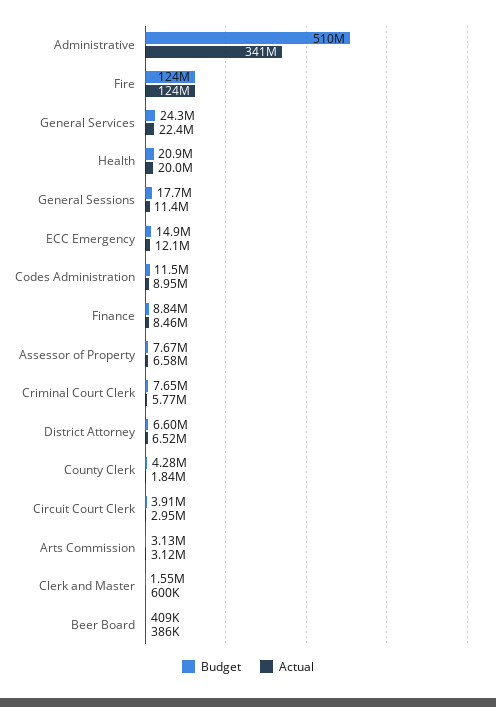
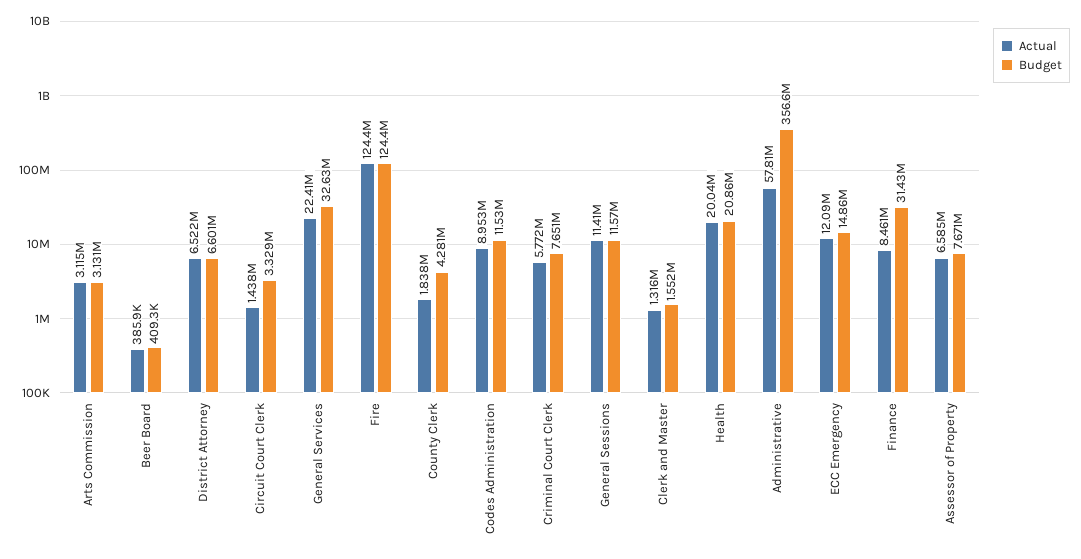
Budget, Administrative: 510000000 -> 356600000
Actual, Administrative: 341000000 -> 57810000
Budget, General Services: 24300000 -> 32630000
Budget, General Sessions: 17700000 -> 11570000
Budget, Finance: 8840000 -> 31430000
Budget, Circuit Court Clerk: 3910000 -> 3329000
Actual, Circuit Court Clerk: 2950000 -> 1438000
Actual, Clerk and Master: 600000 -> 1316000

